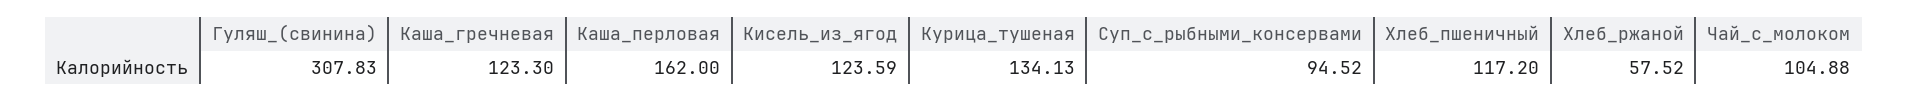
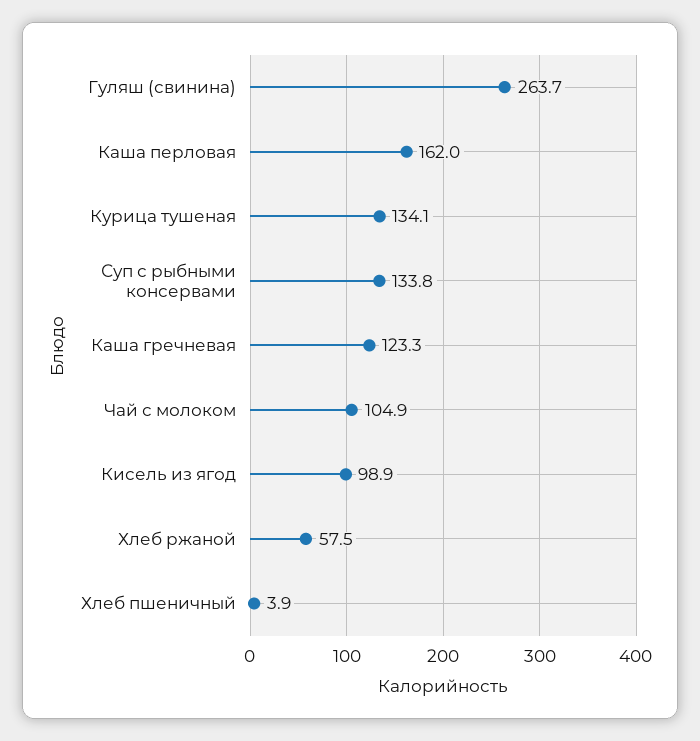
Гуляш_(свинина): 307.83 -> 263.7
Кисель_из_ягод: 123.59 -> 98.9
Суп_с_рыбными_консервами: 94.52 -> 133.8
Хлеб_пшеничный: 117.2 -> 3.9

